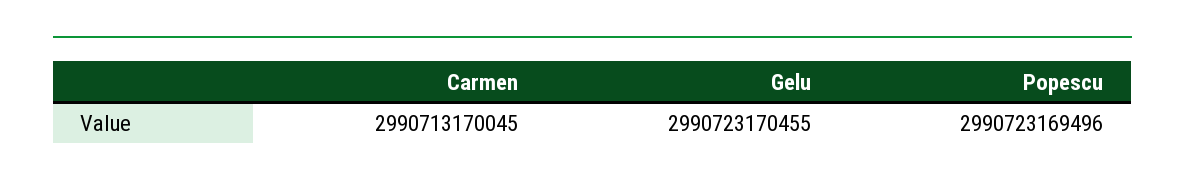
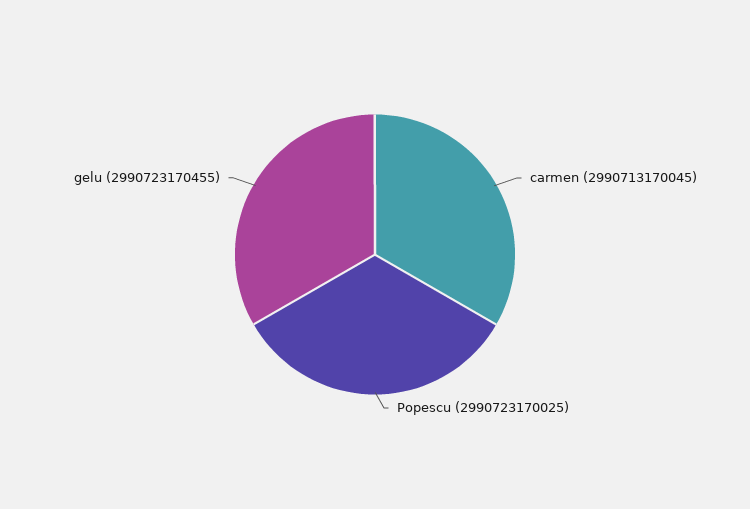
Popescu: 2990723169496 -> 2990723170025

